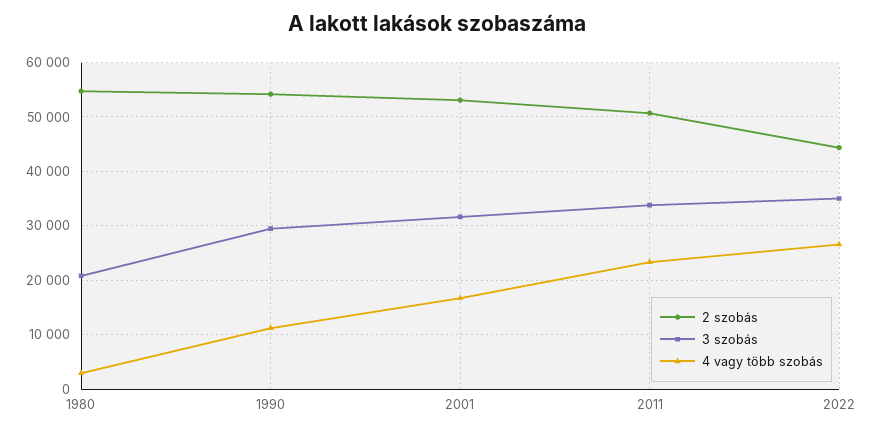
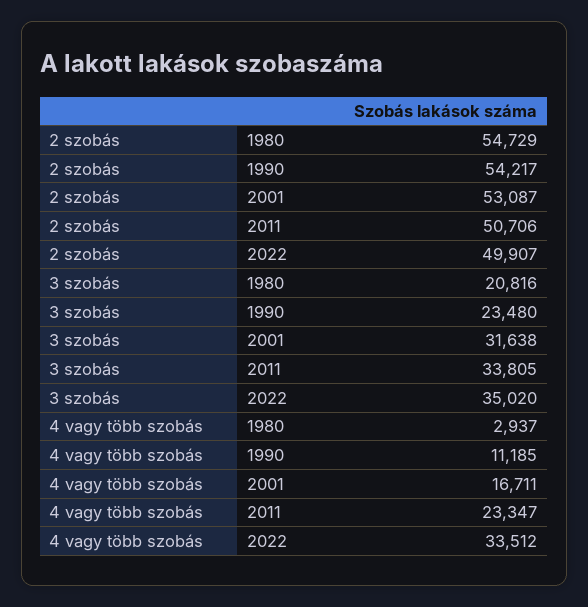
3 szobás, 1990: 30000 -> 23480
2 szobás, 2022: 44000 -> 49907
4 vagy több szobás, 2022: 26000 -> 33512

